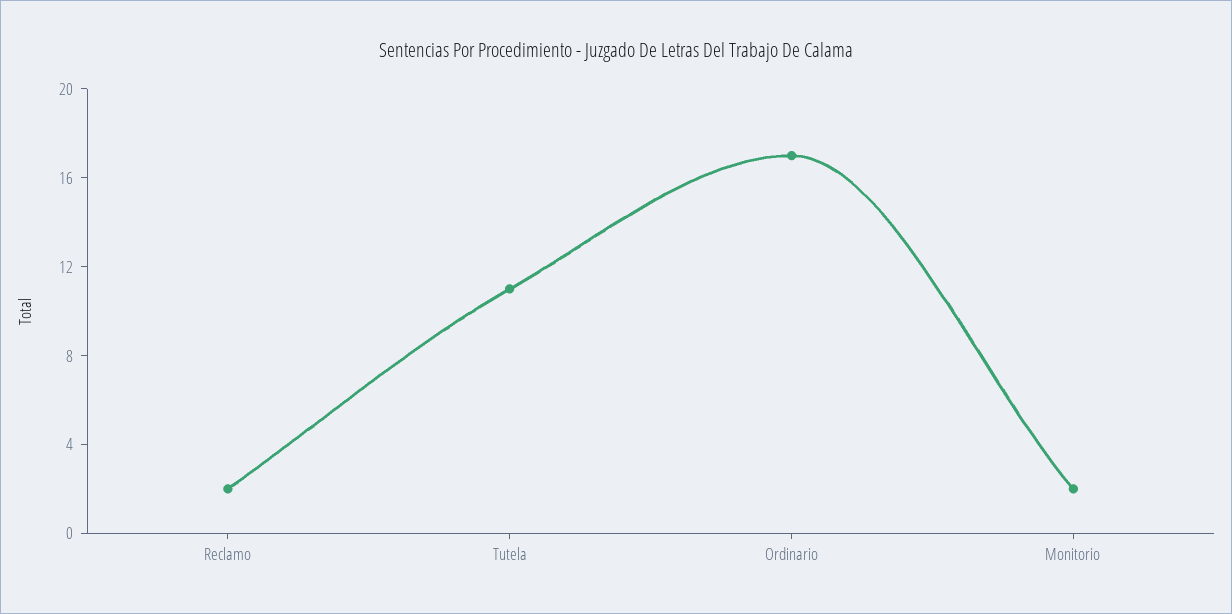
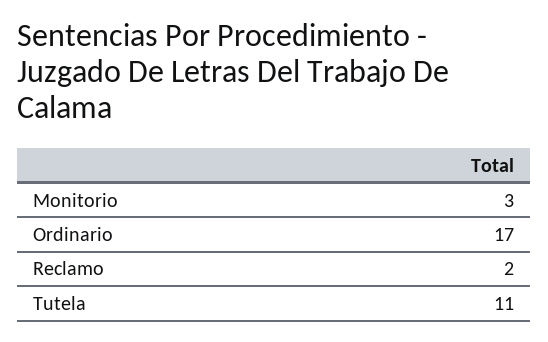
Monitorio: 2 -> 3

